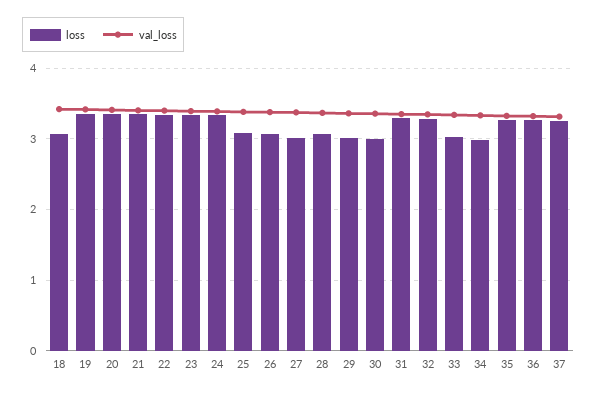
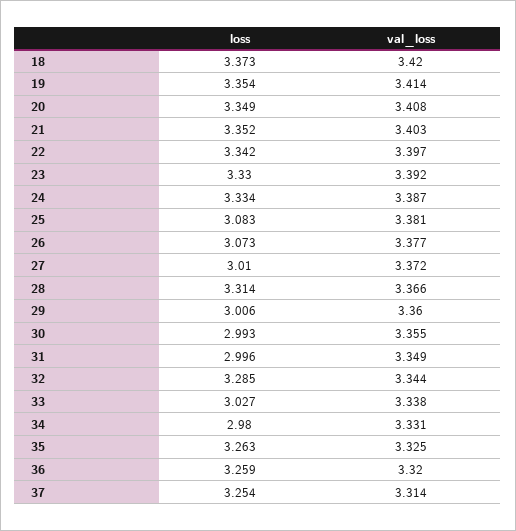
loss, 18: 3.1 -> 3.373
loss, 28: 3.1 -> 3.314
loss, 31: 3.3 -> 2.996

